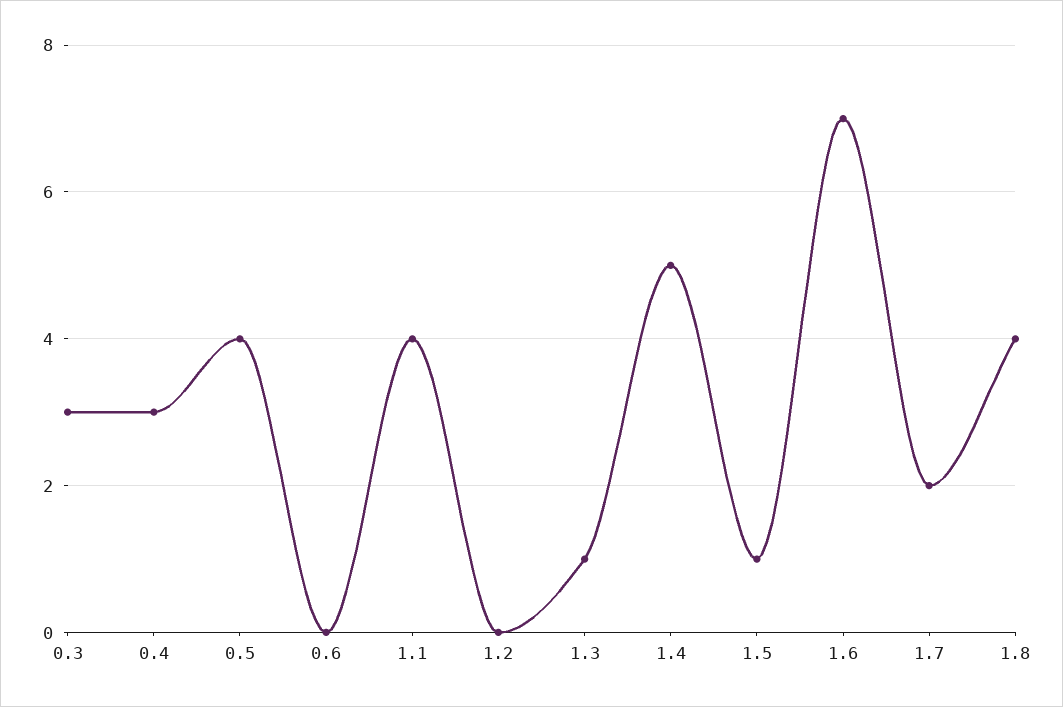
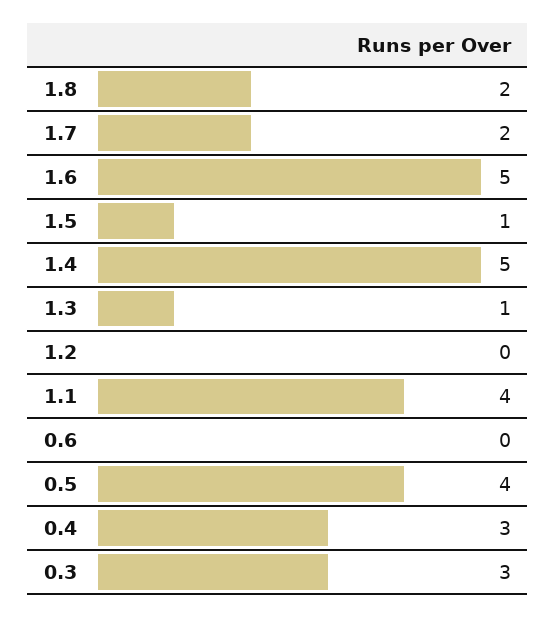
1.6: 7 -> 5
1.8: 4 -> 2

